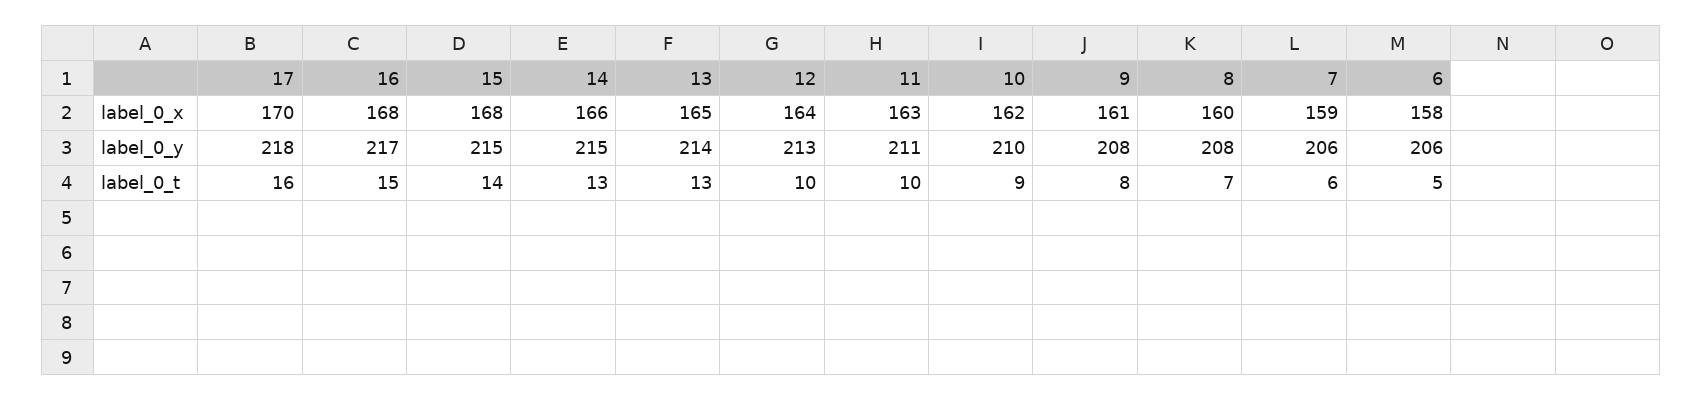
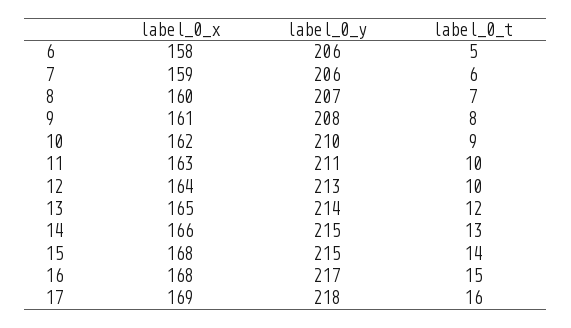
17, label_0_x: 170 -> 169
8, label_0_y: 208 -> 207
13, label_0_t: 13 -> 12

